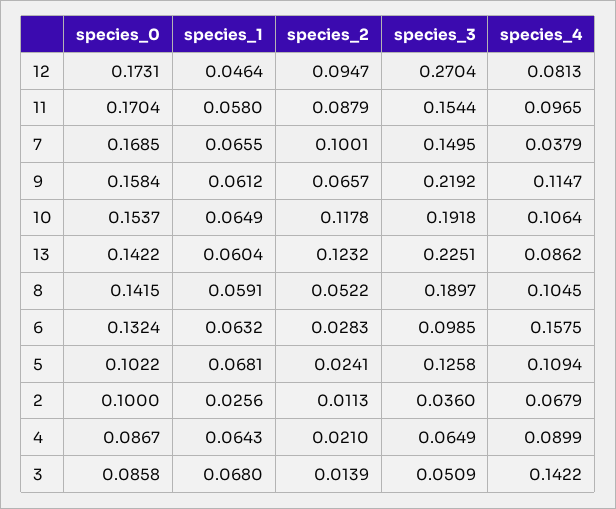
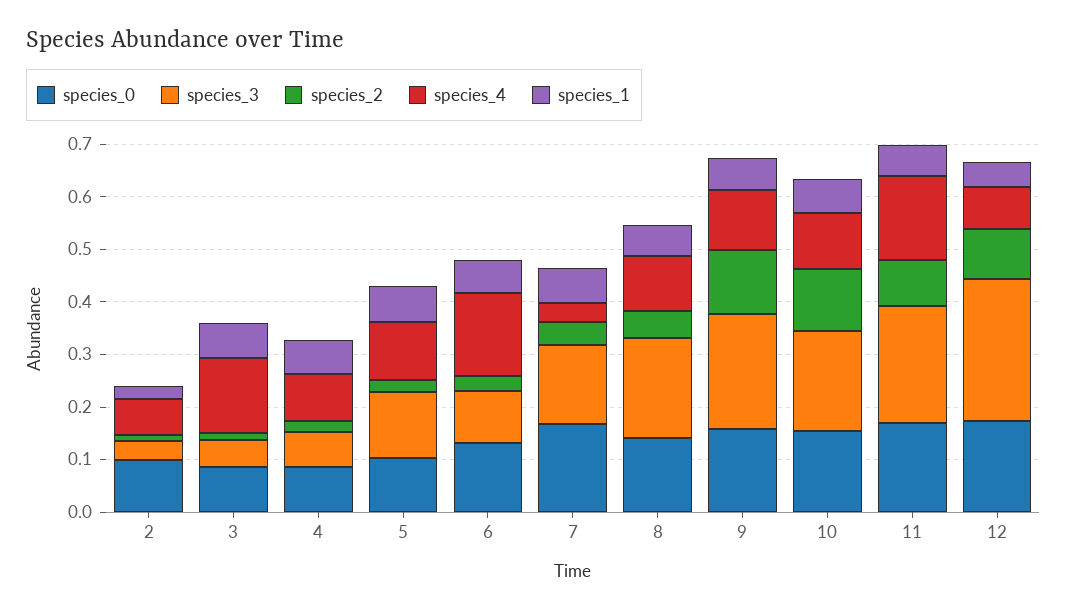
species_3, 11: 0.1544 -> 0.22
species_4, 11: 0.0965 -> 0.16
species_2, 7: 0.1001 -> 0.04
species_2, 9: 0.0657 -> 0.12
species_0, 13: 0.1422 -> none
species_1, 13: 0.0604 -> none
species_2, 13: 0.1232 -> none
species_3, 13: 0.2251 -> none
species_4, 13: 0.0862 -> none

